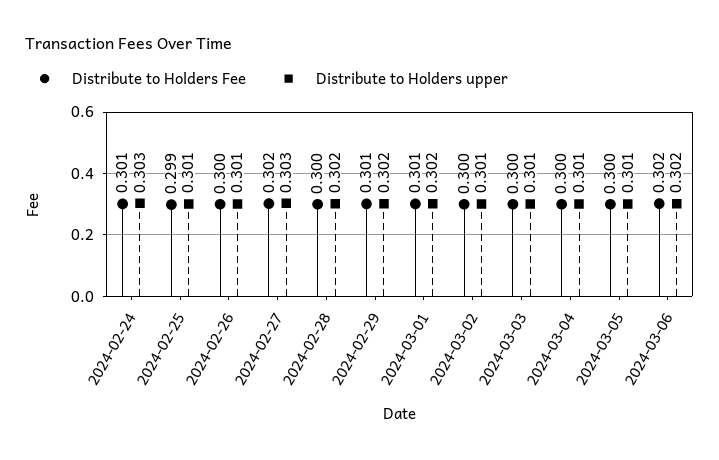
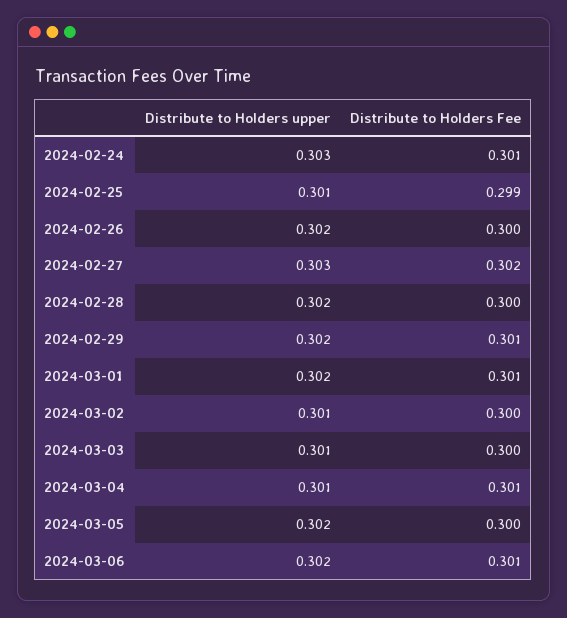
Distribute to Holders upper, 2024-02-26: 0.301 -> 0.302
Distribute to Holders Fee, 2024-03-04: 0.3 -> 0.301
Distribute to Holders upper, 2024-03-05: 0.301 -> 0.302
Distribute to Holders Fee, 2024-03-06: 0.302 -> 0.301

